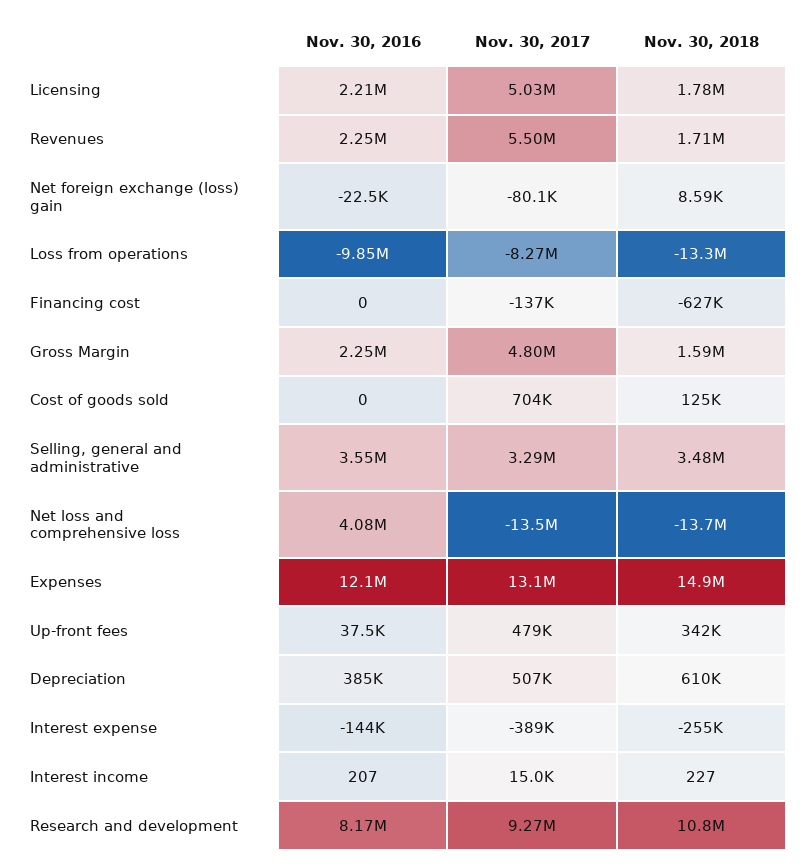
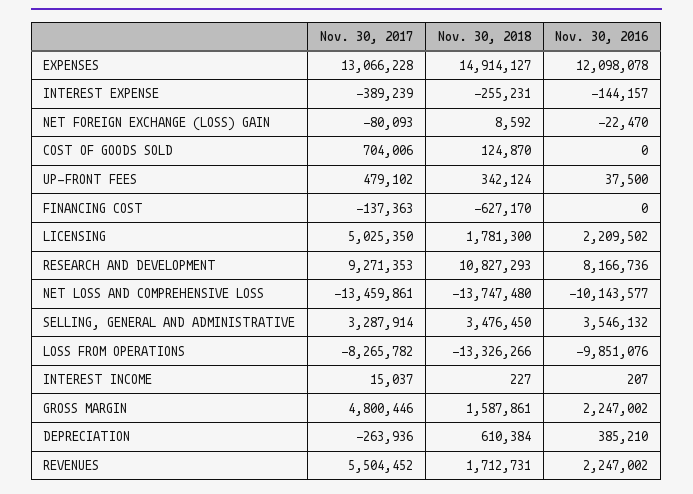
Nov. 30, 2016, Net loss and comprehensive loss: 4080000 -> -10143577
Nov. 30, 2017, Depreciation: 507000 -> -263936

